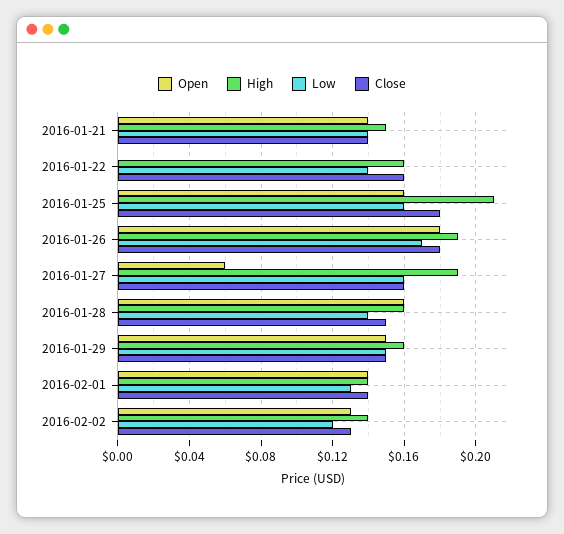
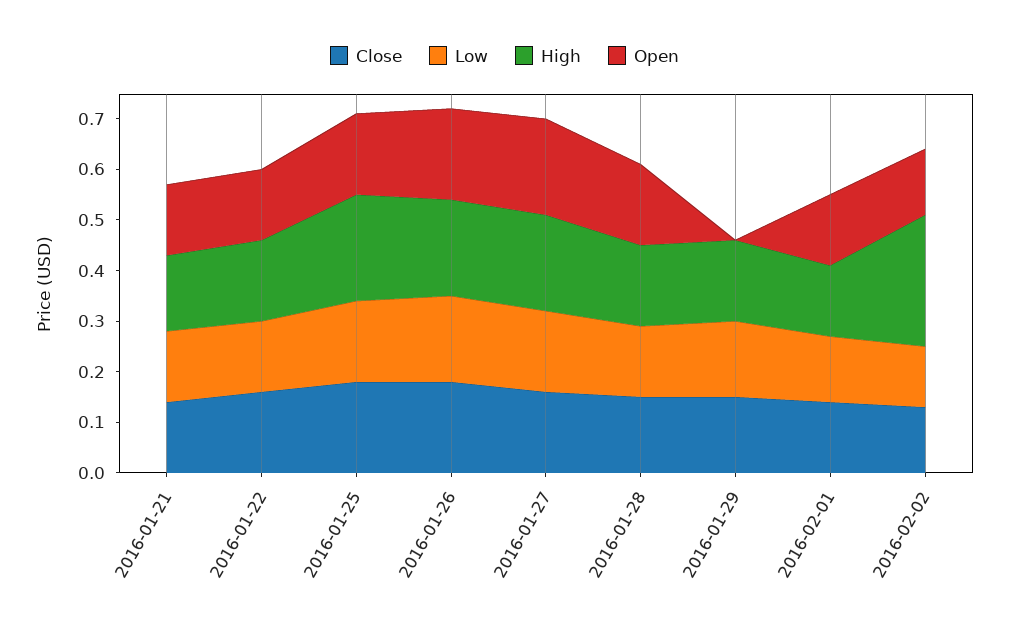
Open, 2016-01-22: 0 -> 0.15
Open, 2016-01-27: 0.06 -> 0.2
Open, 2016-01-29: 0.15 -> 0
High, 2016-02-02: 0.14 -> 0.25

